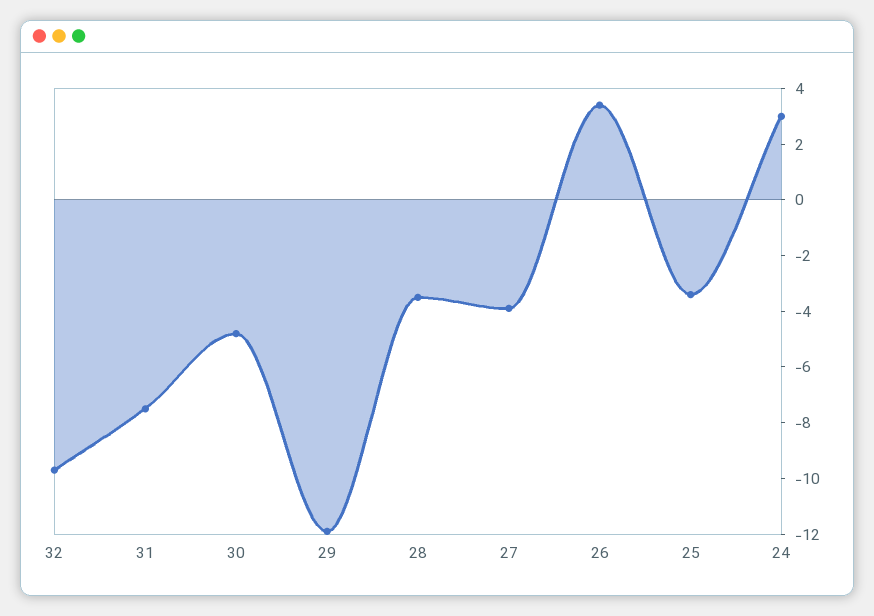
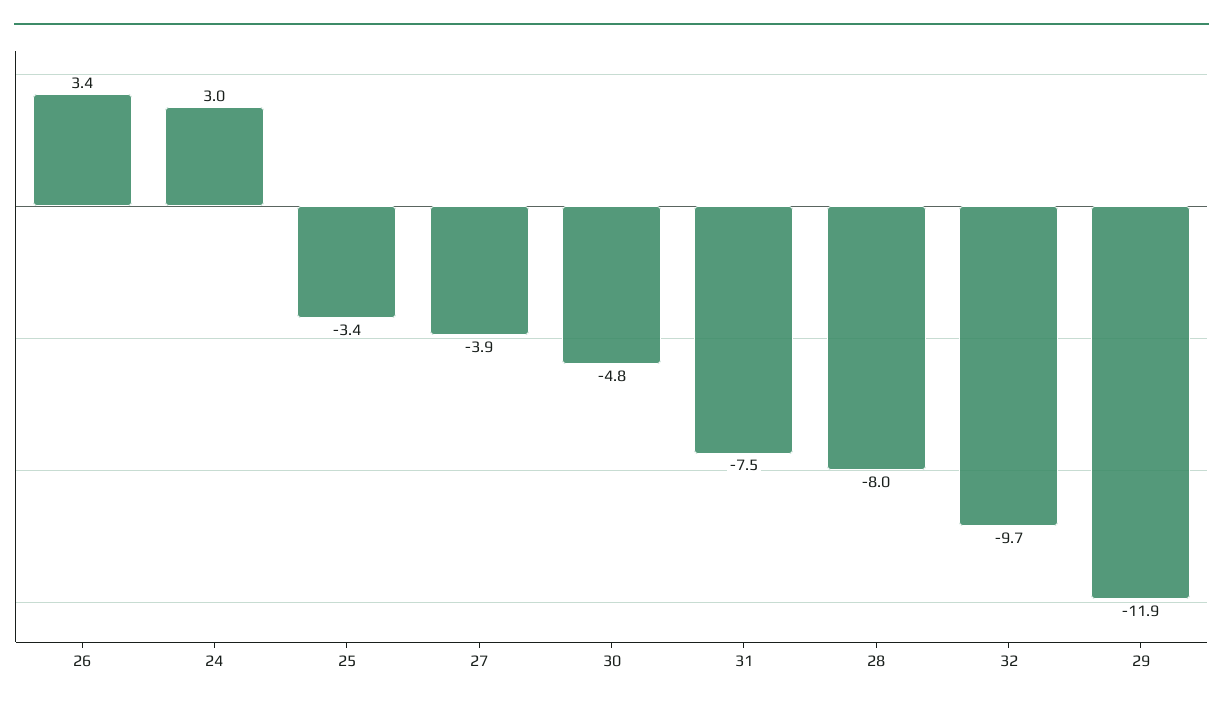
28: -3.5 -> -8

